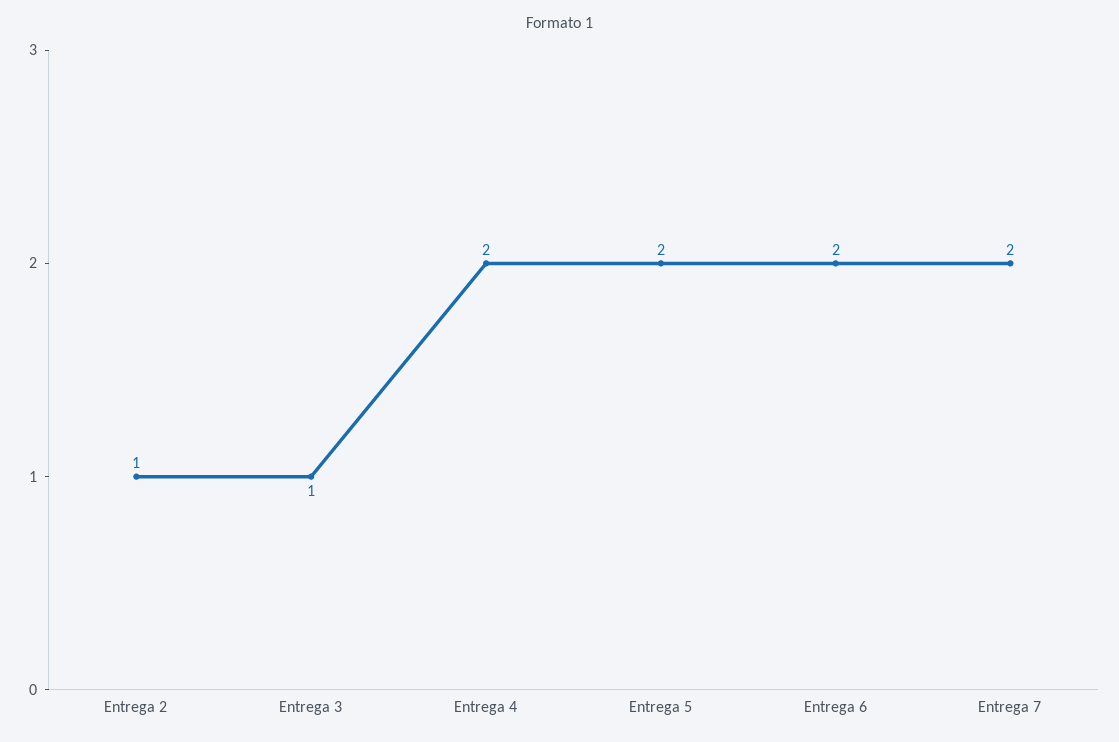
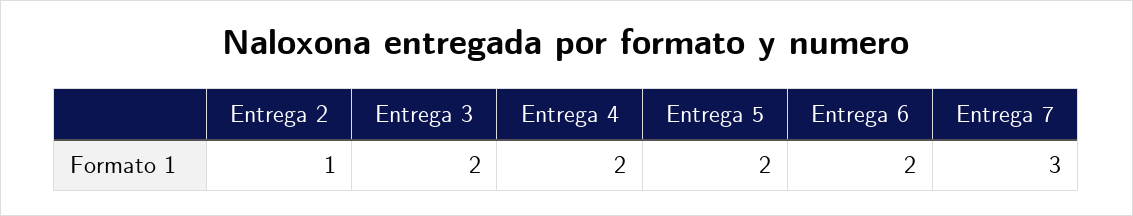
Entrega 3: 1 -> 2
Entrega 7: 2 -> 3

